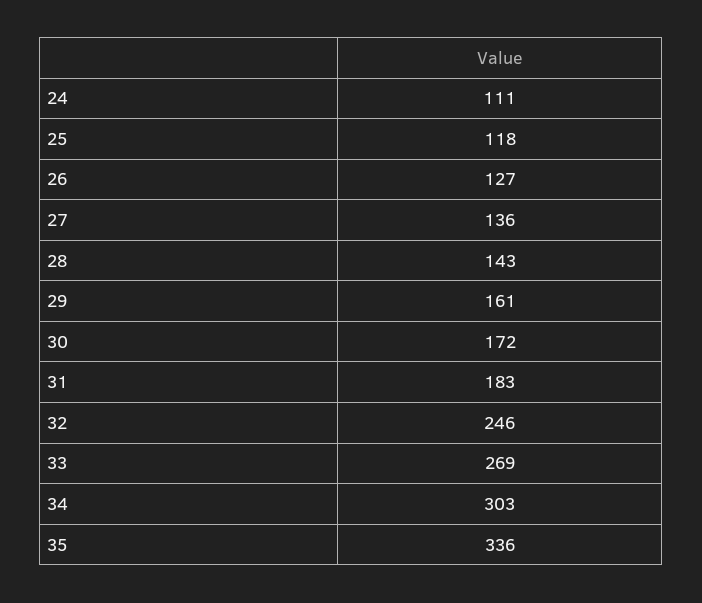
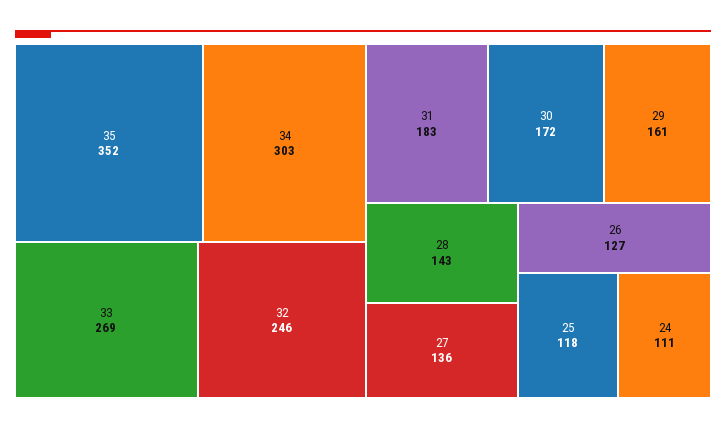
35: 336 -> 352

